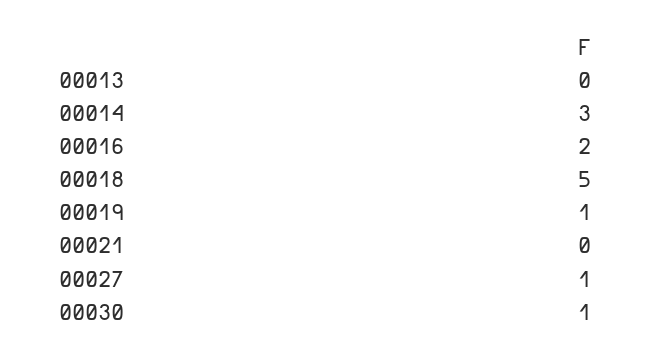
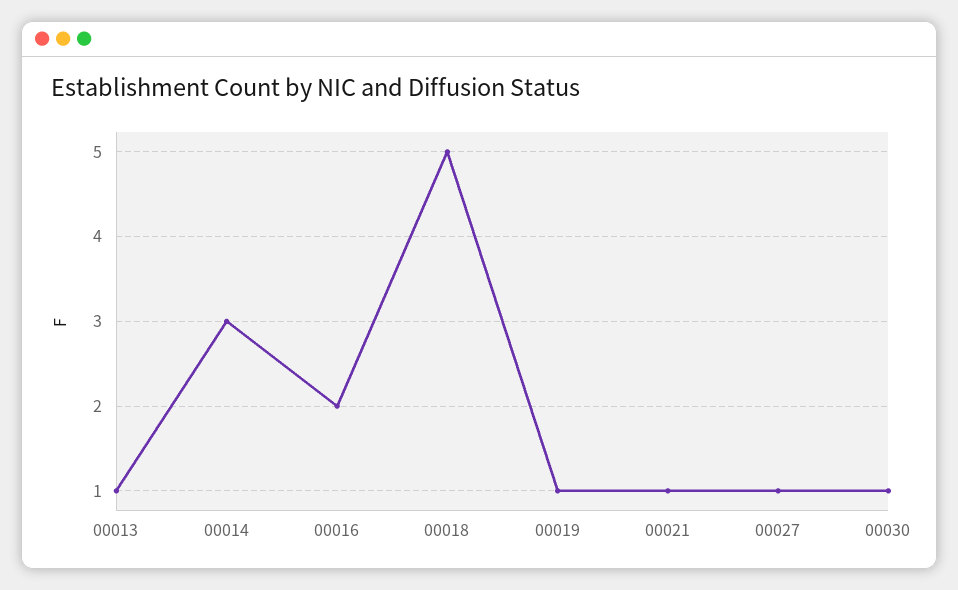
00013: 0 -> 1
00021: 0 -> 1

